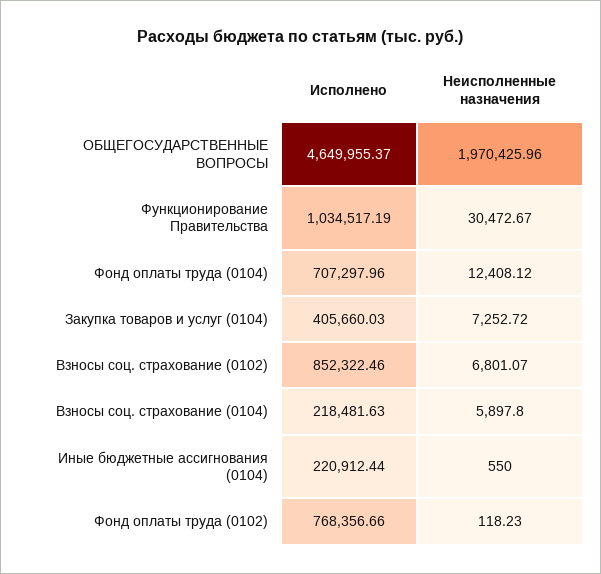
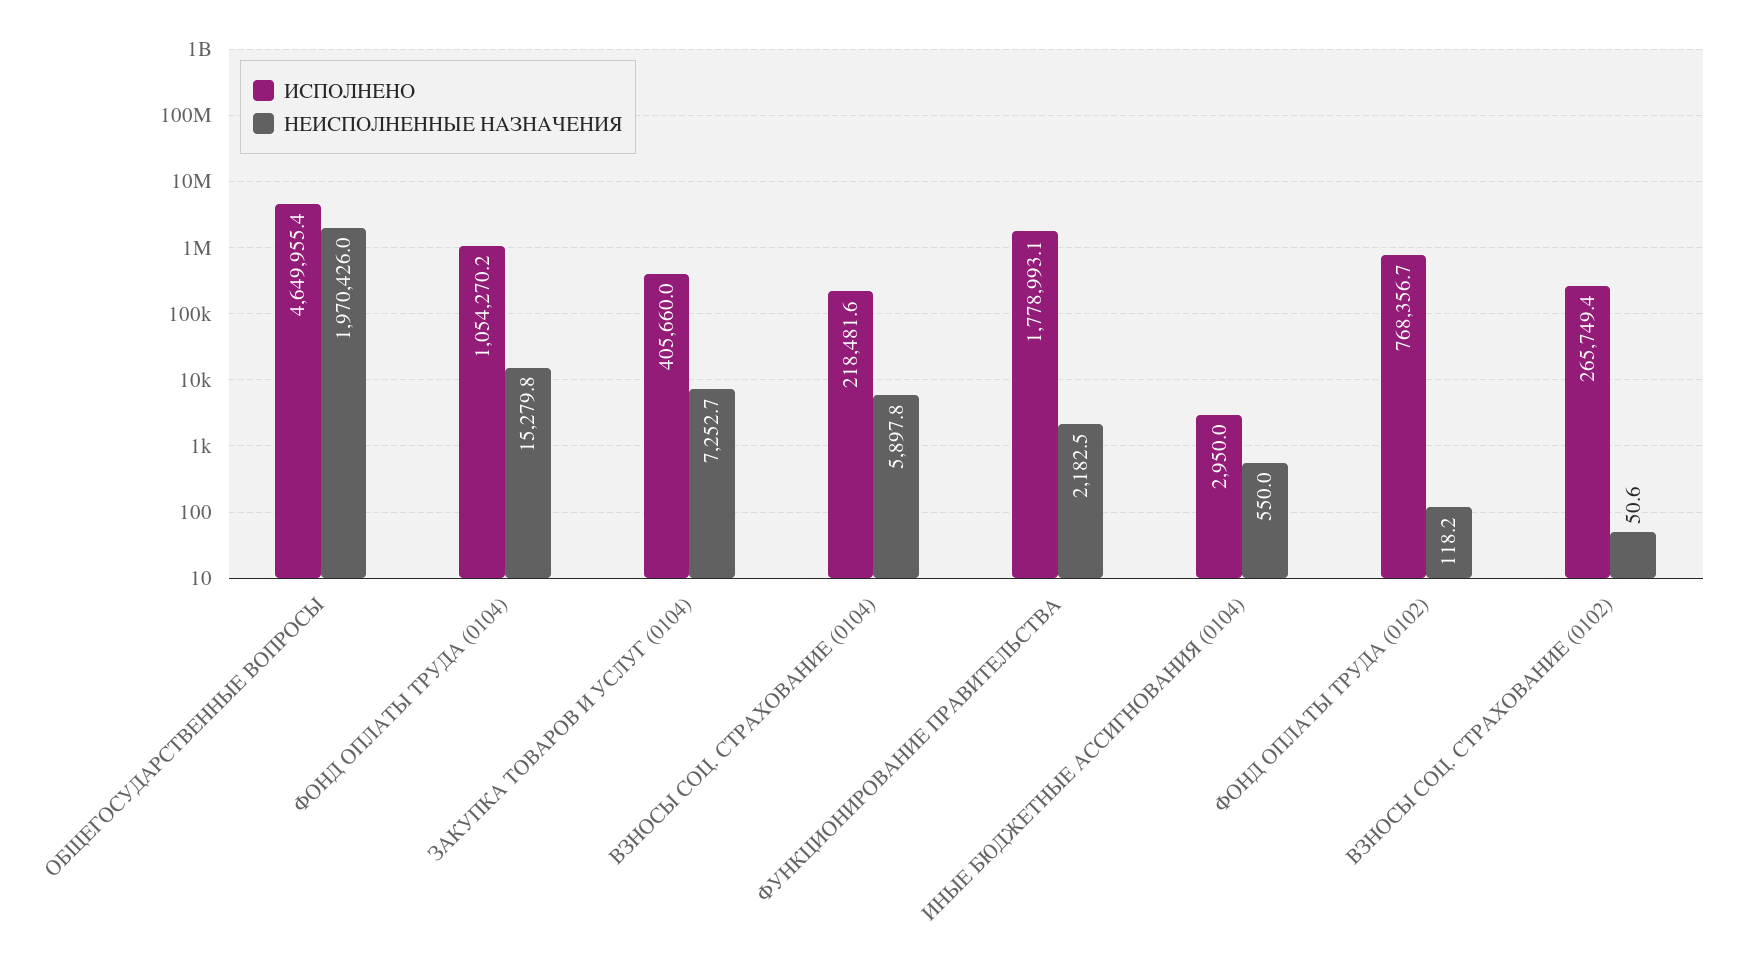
Исполнено, Функционирование Правительства: 1034517.19 -> 1778993.1
Неисполненные назначения, Функционирование Правительства: 30472.67 -> 2182.5
Исполнено, Фонд оплаты труда (0104): 707297.96 -> 1054270.2
Неисполненные назначения, Фонд оплаты труда (0104): 12408.12 -> 15279.8
Исполнено, Взносы соц. страхование (0102): 852322.46 -> 265749.4
Неисполненные назначения, Взносы соц. страхование (0102): 6801.07 -> 50.6
Исполнено, Иные бюджетные ассигнования (0104): 220912.44 -> 2950

